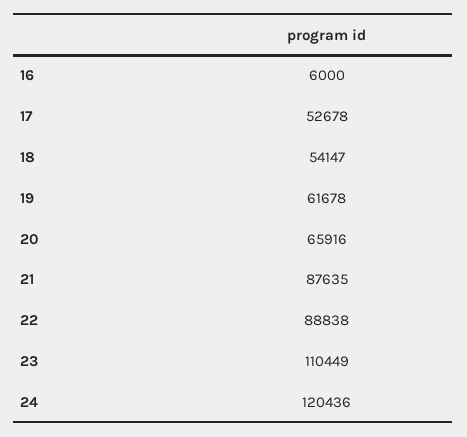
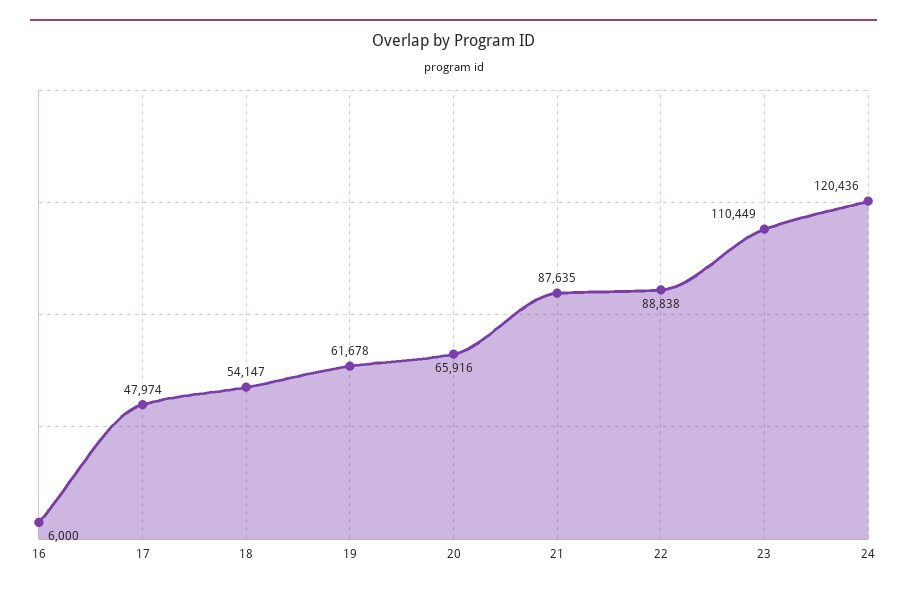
17: 52678 -> 47974

